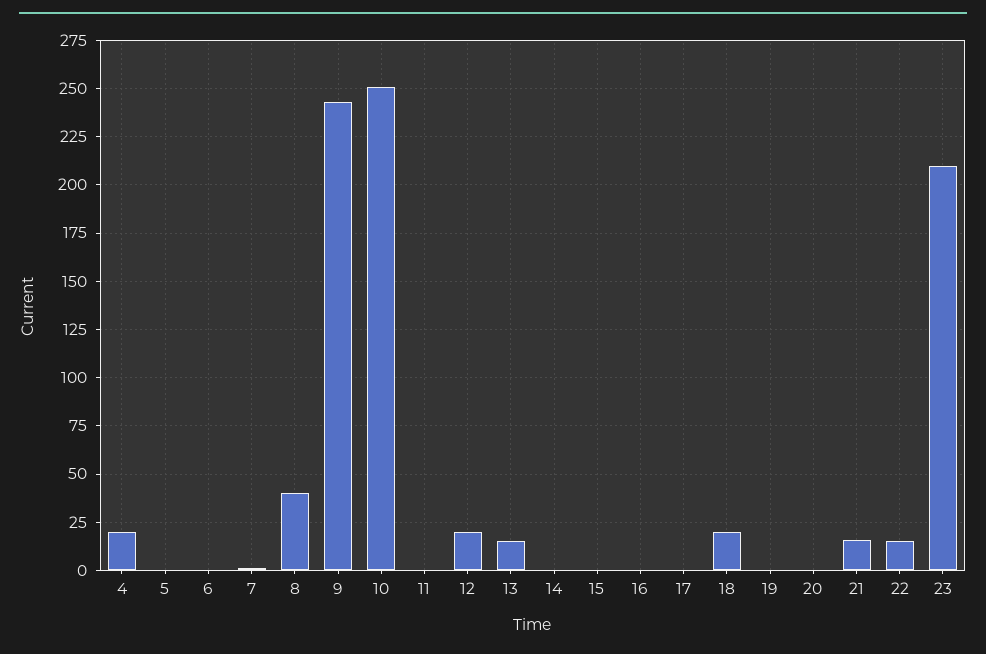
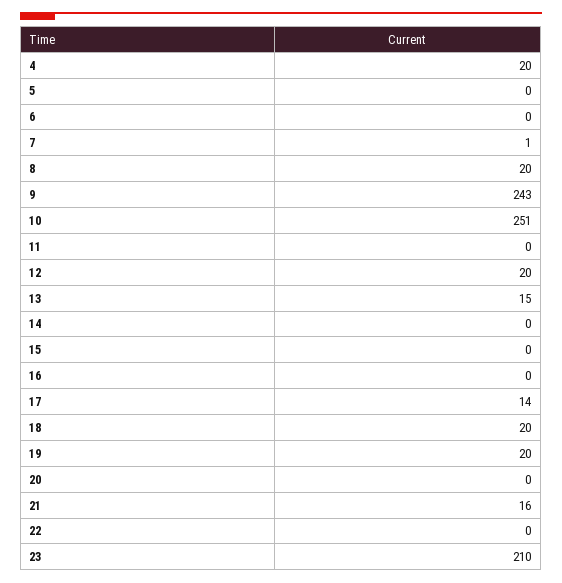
8: 40 -> 20
17: 0 -> 14
19: 0 -> 20
22: 15 -> 0

